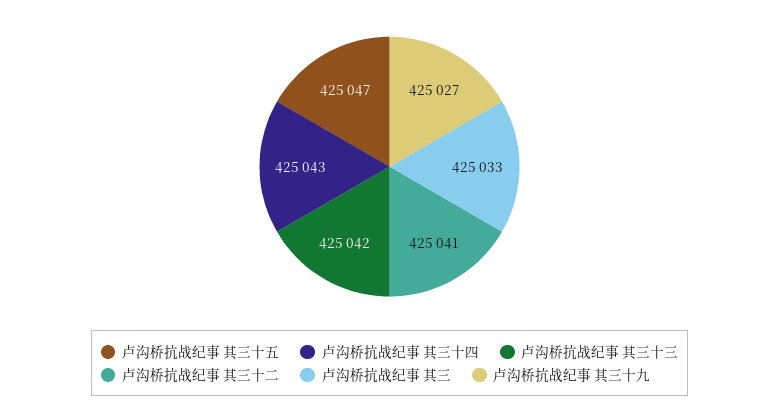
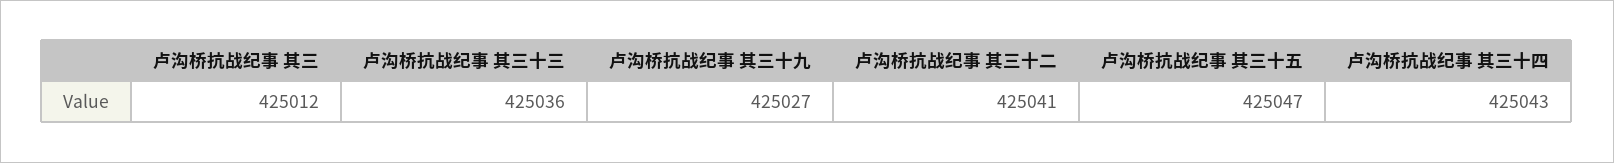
卢沟桥抗战纪事 其三十三: 425042 -> 425036
卢沟桥抗战纪事 其三: 425033 -> 425012

